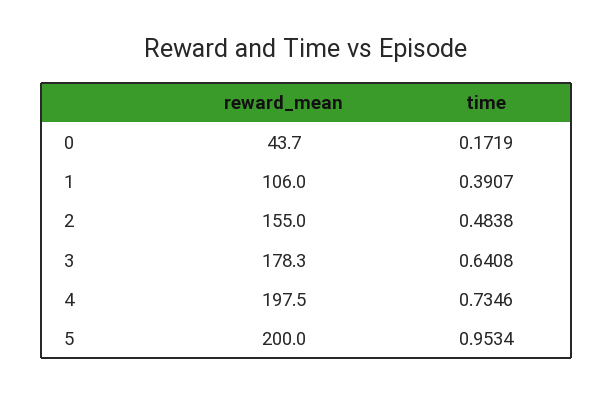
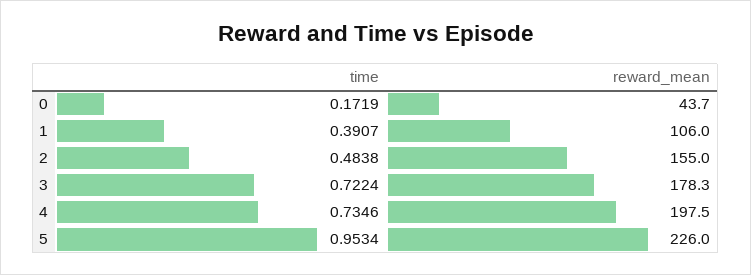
time, 3: 0.6408 -> 0.7224
reward_mean, 5: 200 -> 226

